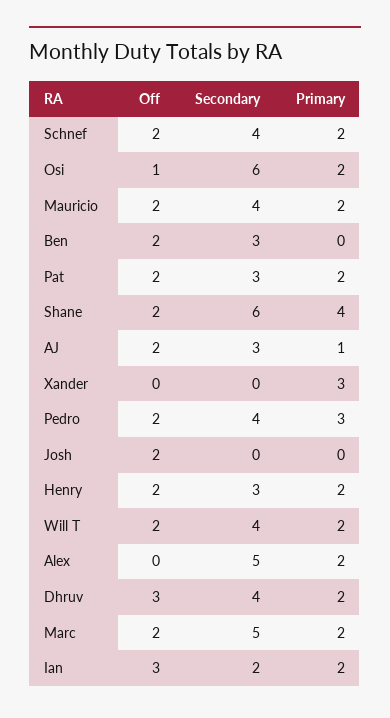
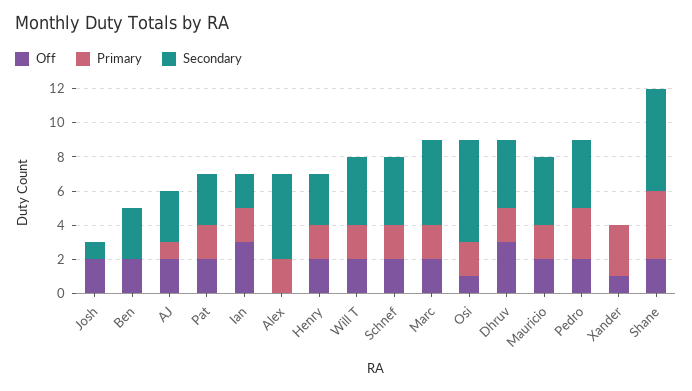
Off, Xander: 0 -> 1
Secondary, Josh: 0 -> 1

